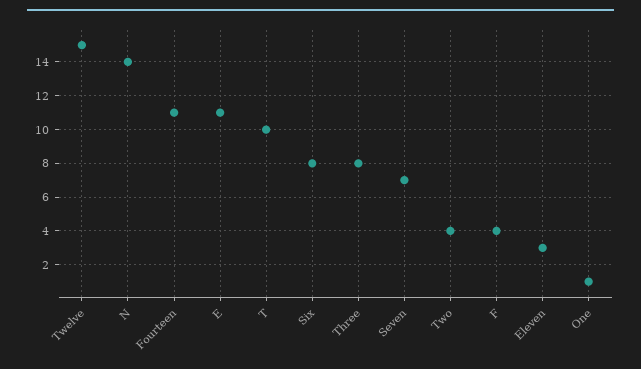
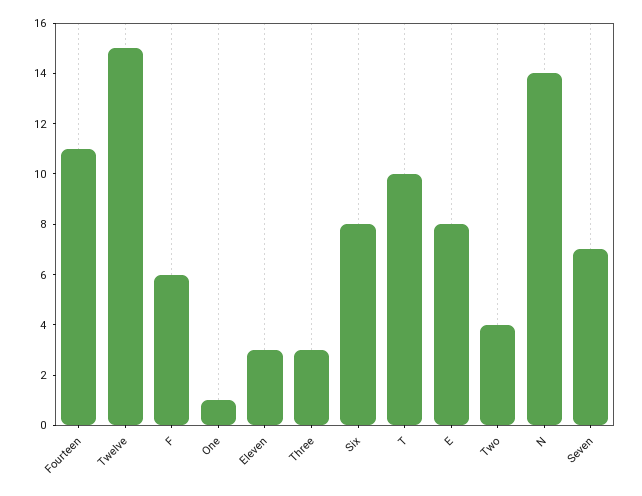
E: 11 -> 8
Three: 8 -> 3
F: 4 -> 6

